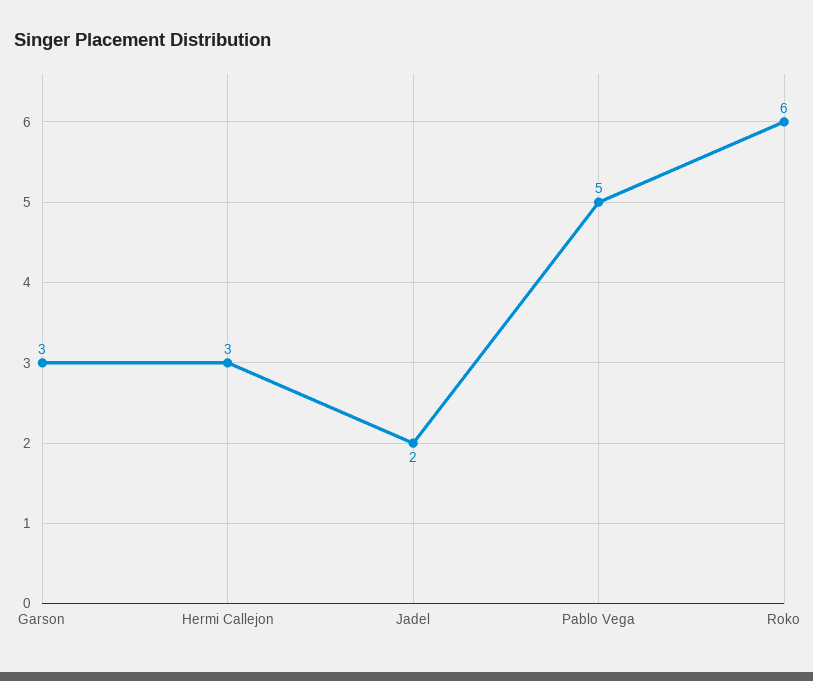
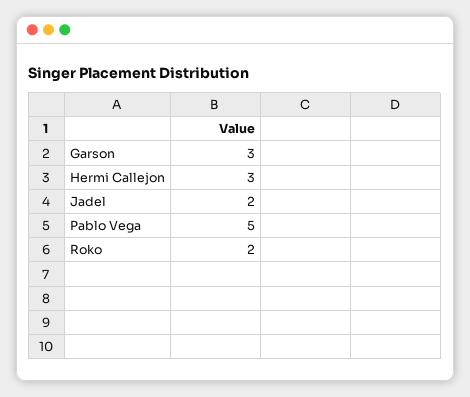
Roko: 6 -> 2

